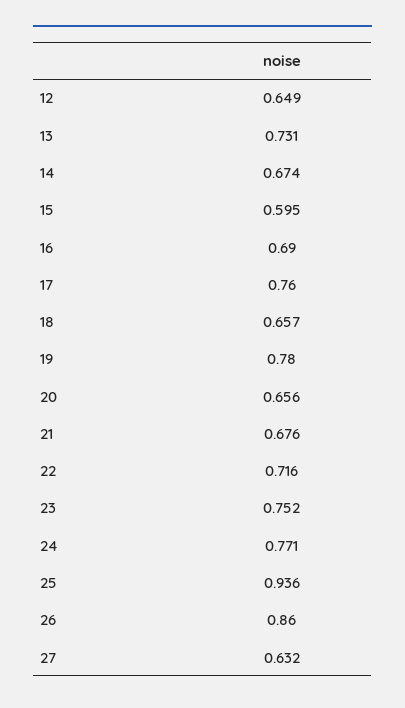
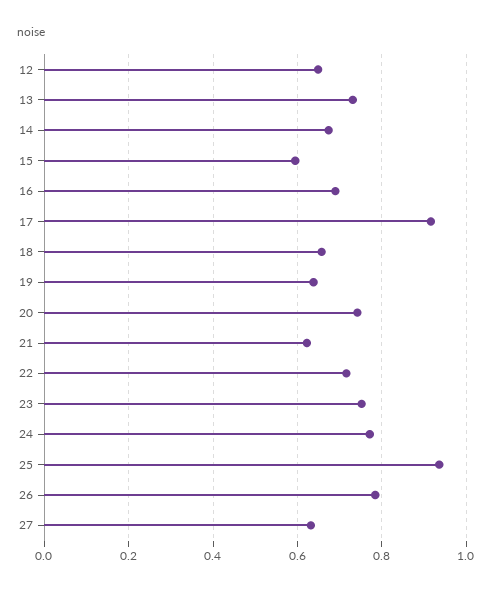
17: 0.76 -> 0.92
19: 0.78 -> 0.64
20: 0.656 -> 0.74
21: 0.676 -> 0.62
26: 0.86 -> 0.78

